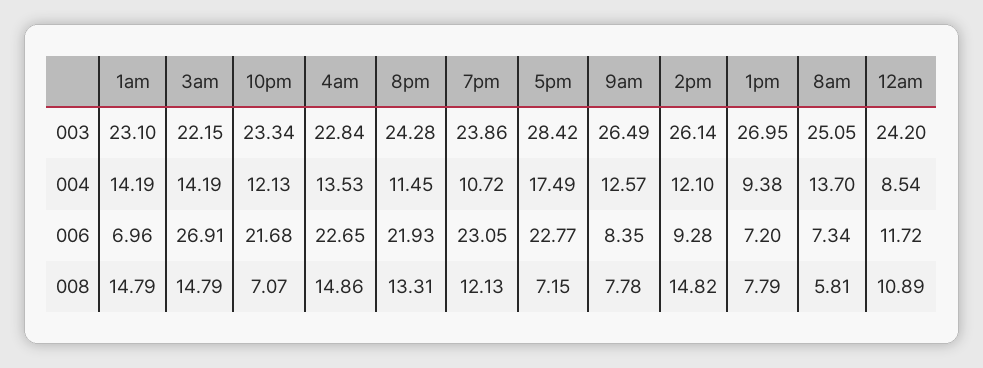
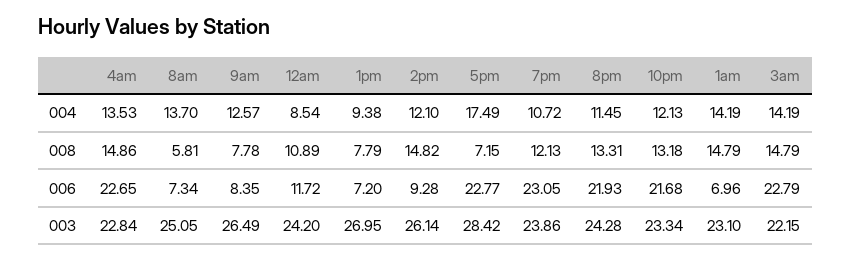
3am, 006: 26.91 -> 22.79
10pm, 008: 7.07 -> 13.18

